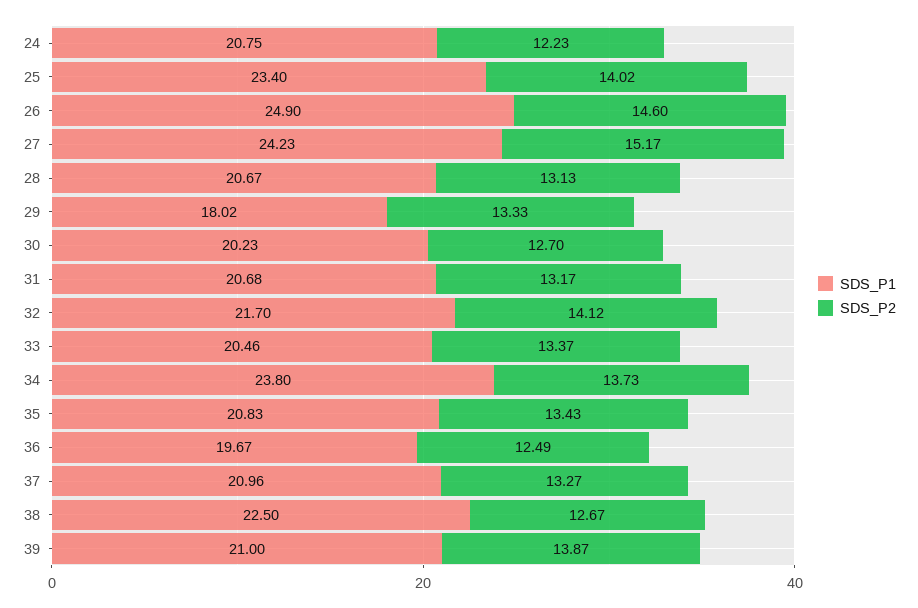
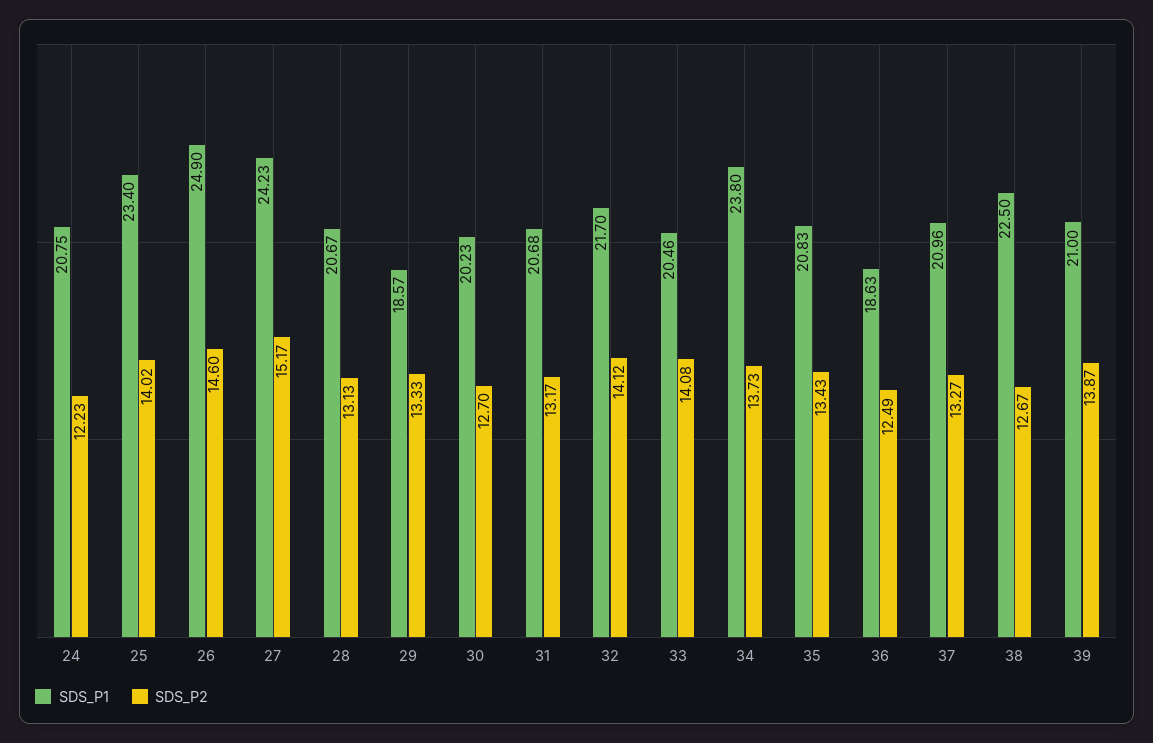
SDS_P1, 29: 18.02 -> 18.57
SDS_P2, 33: 13.37 -> 14.08
SDS_P1, 36: 19.67 -> 18.63

